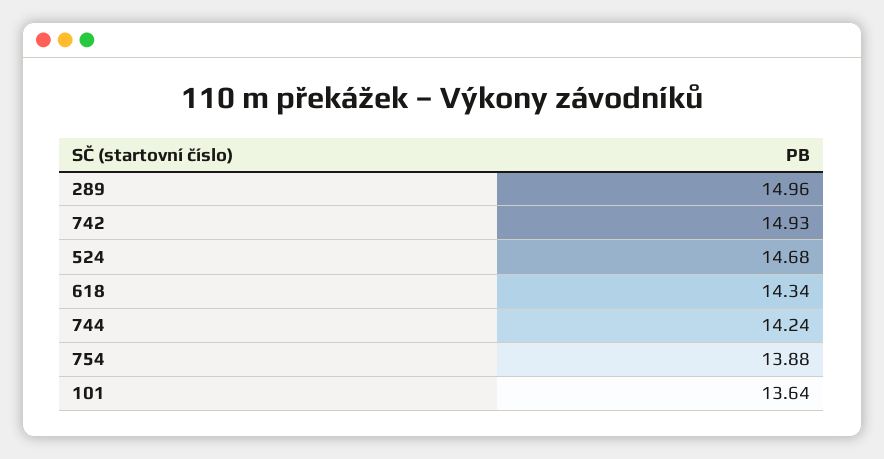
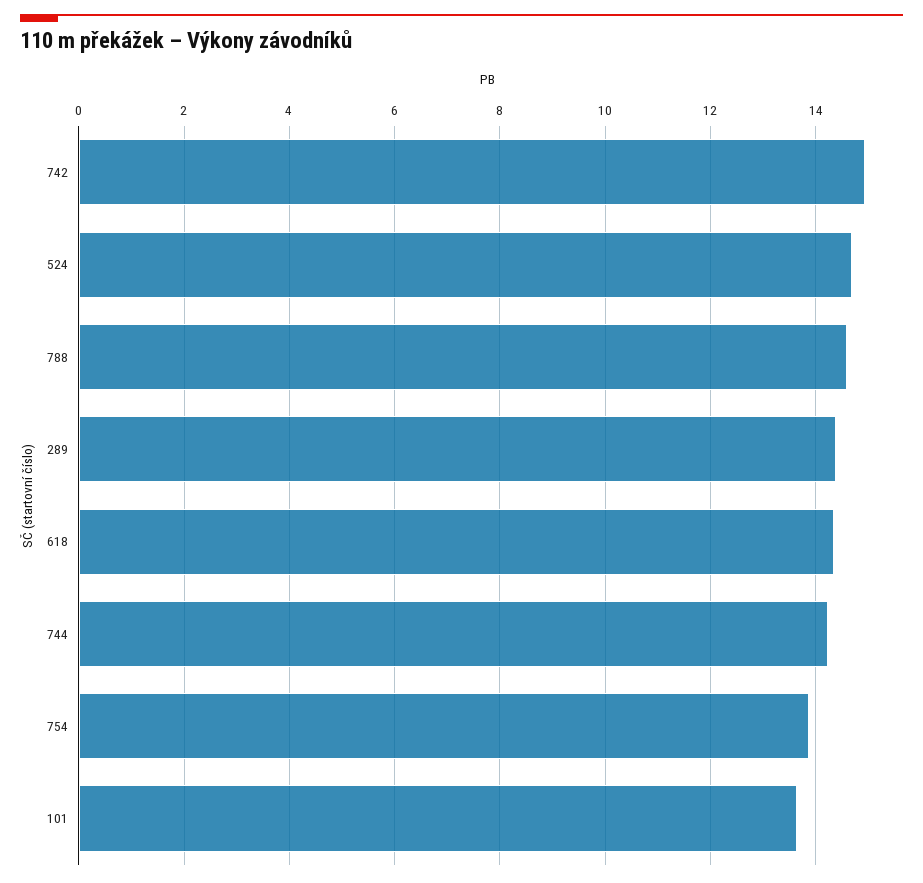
289: 14.96 -> 14.4
788: none -> 14.6

